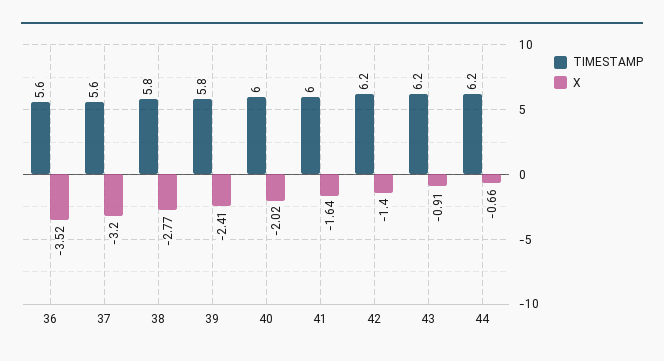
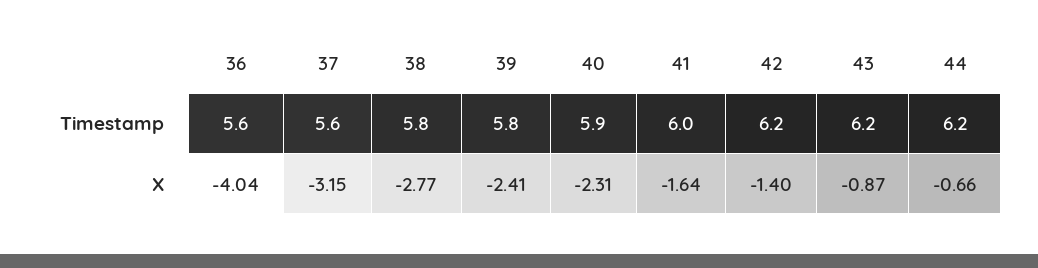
X, 36: -3.52 -> -4.04
X, 37: -3.2 -> -3.15
TIMESTAMP, 40: 6 -> 5.9
X, 40: -2.02 -> -2.31
X, 43: -0.91 -> -0.87

